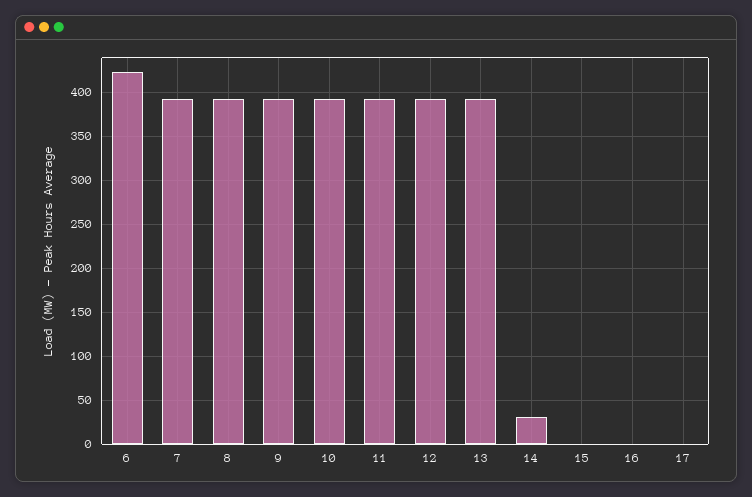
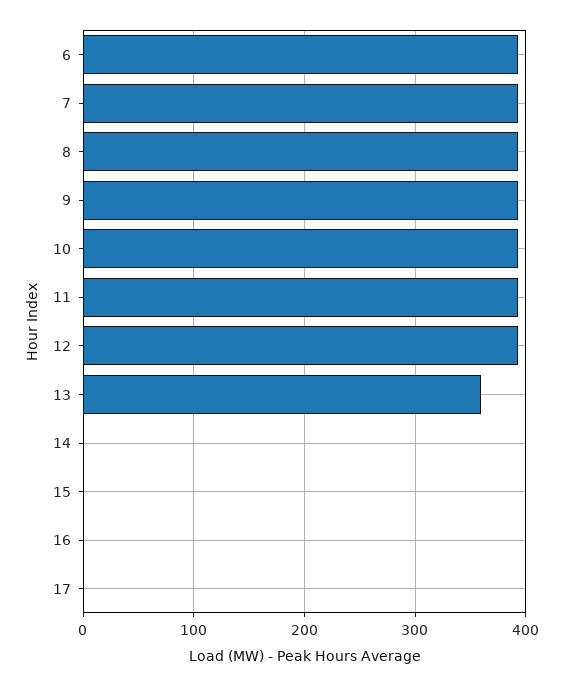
6: 420 -> 390
13: 390 -> 360
14: 30 -> 0

